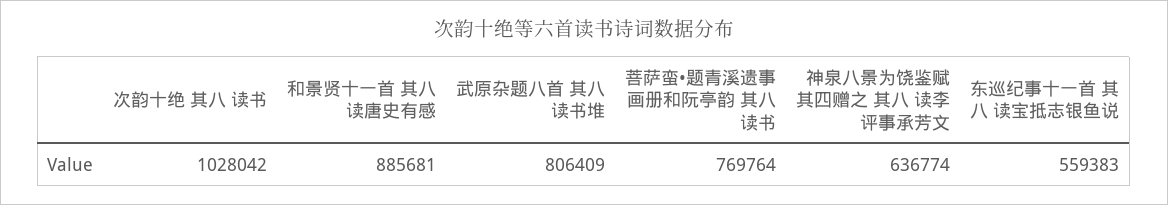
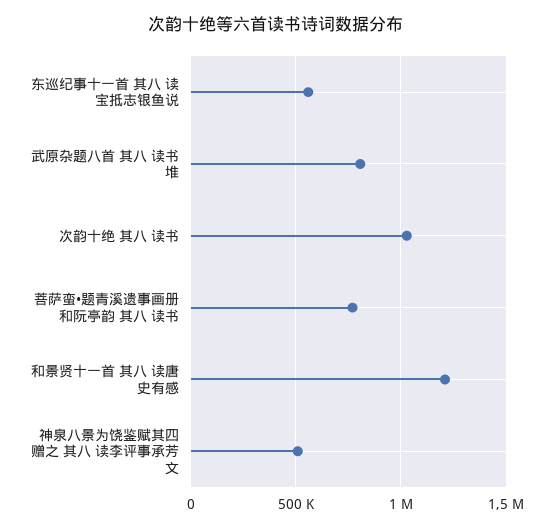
和景贤十一首 其八 读唐史有感: 885681 -> 1200000
神泉八景为饶鉴赋其四赠之 其八 读李评事承芳文: 636774 -> 500000

